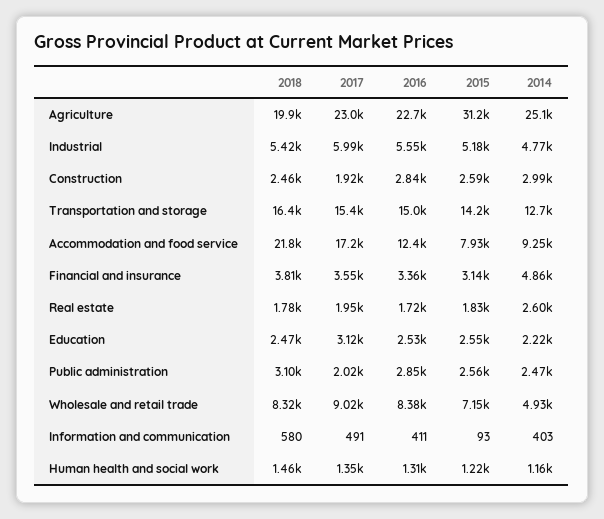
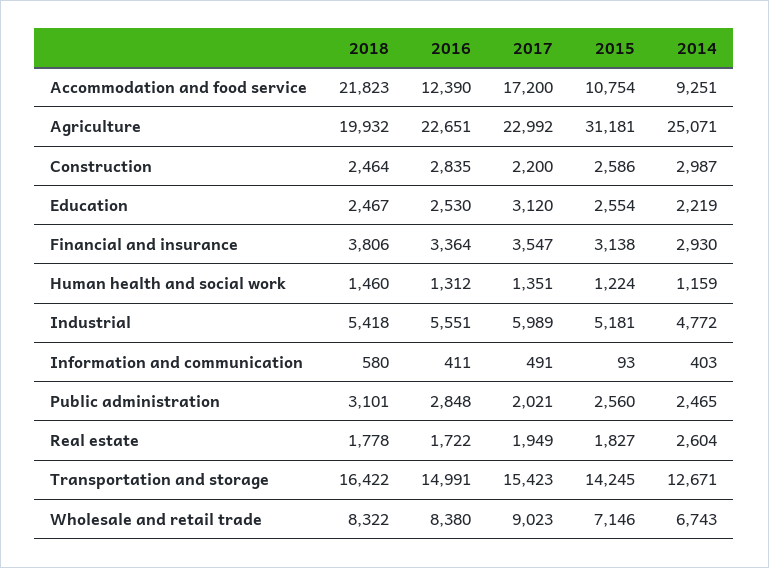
2017, Construction: 1920 -> 2200
2015, Accommodation and food service: 7930 -> 10754
2014, Financial and insurance: 4860 -> 2930
2014, Wholesale and retail trade: 4930 -> 6743

